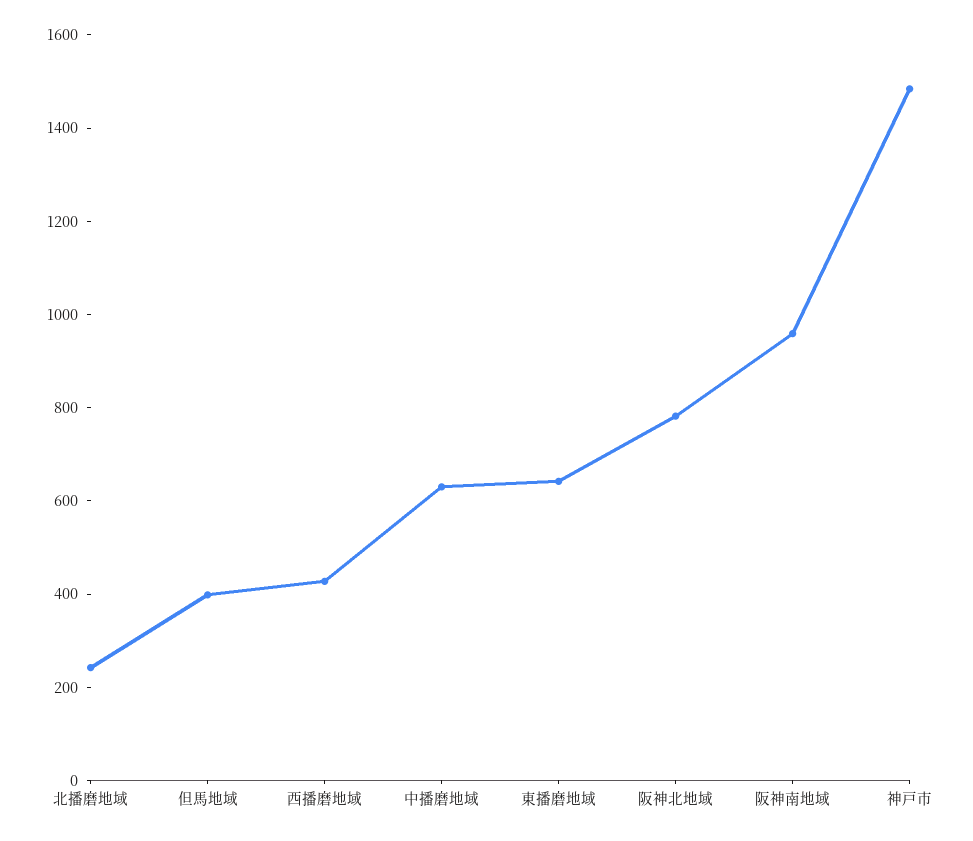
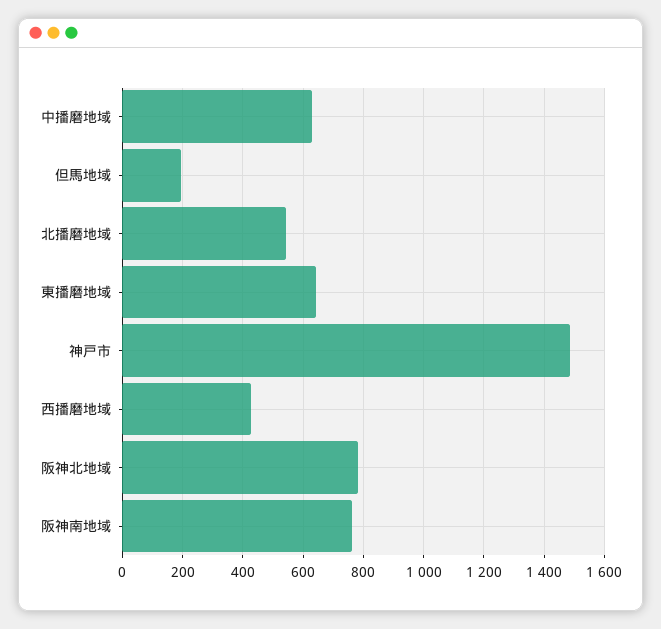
北播磨地域: 250 -> 540
但馬地域: 400 -> 200
阪神南地域: 950 -> 760

